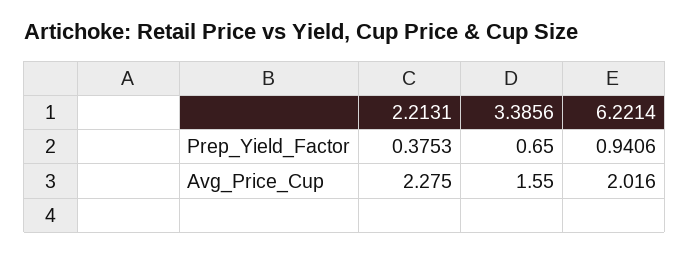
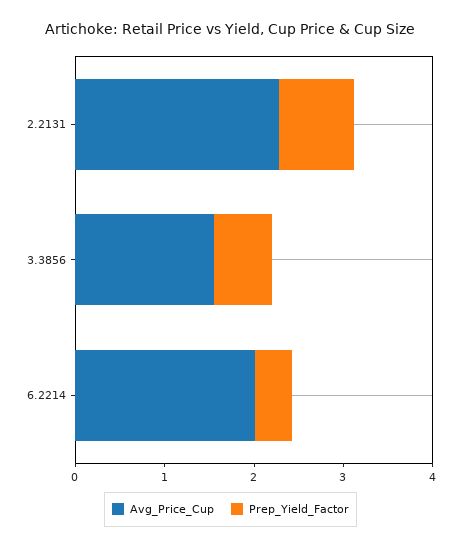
Prep_Yield_Factor, 2.2131: 0.3753 -> 0.8
Prep_Yield_Factor, 6.2214: 0.9406 -> 0.4

